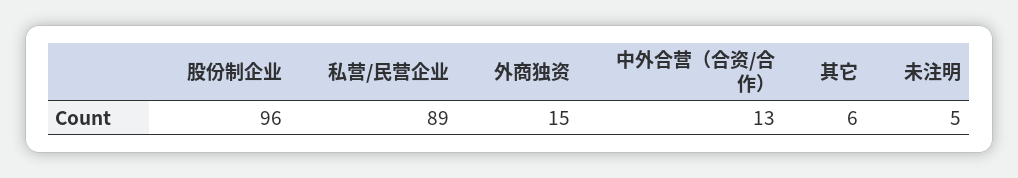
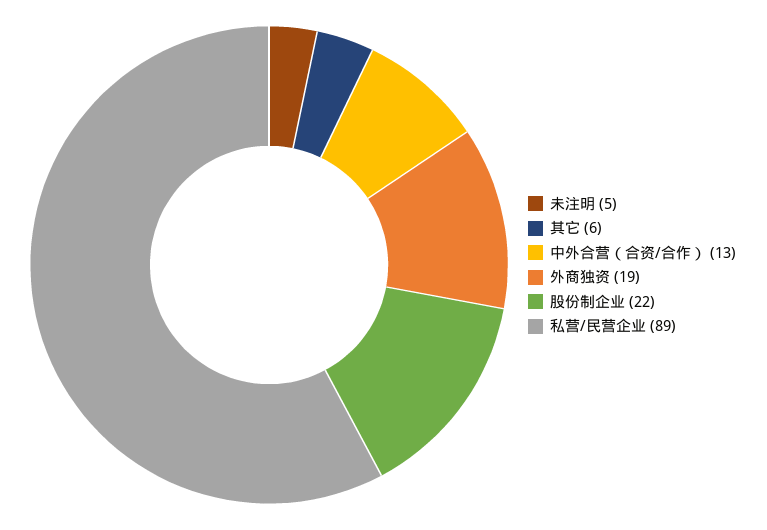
股份制企业: 96 -> 22
外商独资: 15 -> 19

